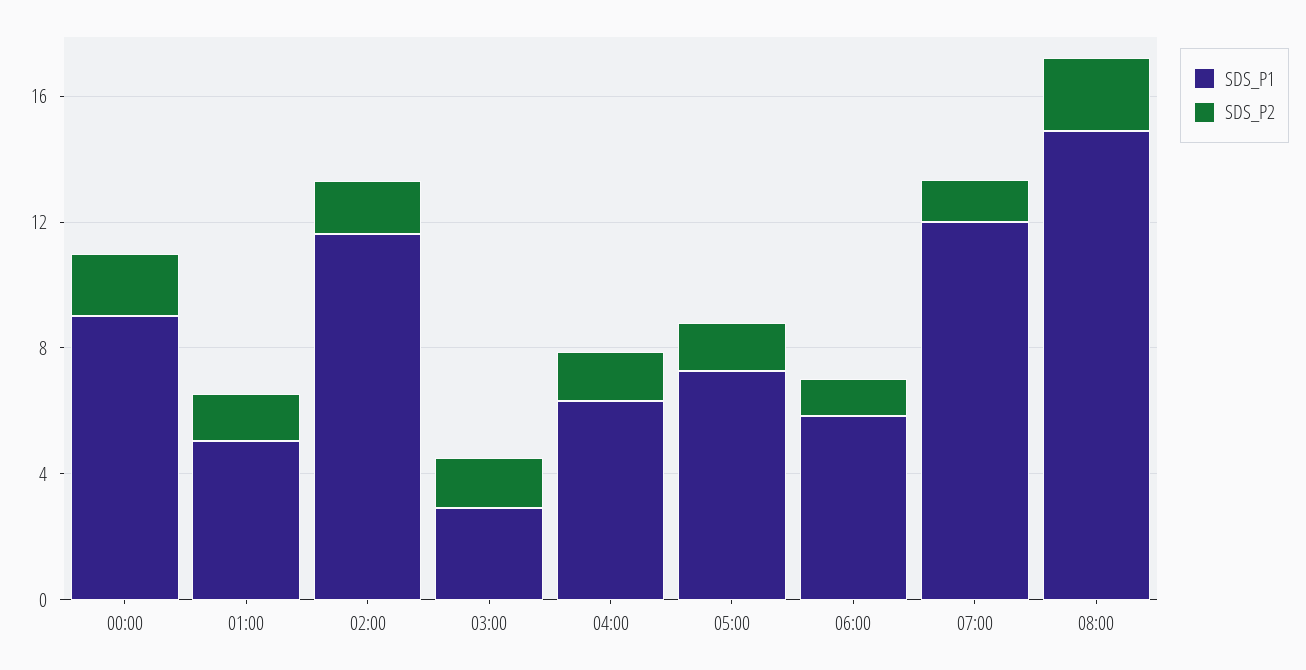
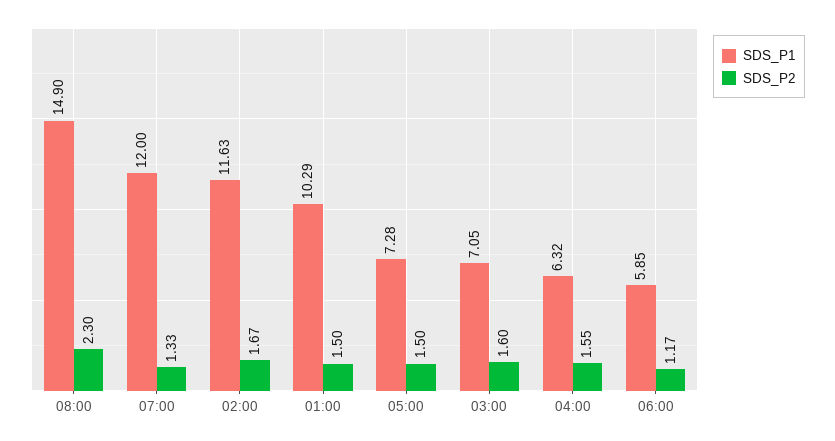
SDS_P1, 00:00: 9 -> none
SDS_P2, 00:00: 2 -> none
SDS_P1, 01:00: 5 -> 10.29
SDS_P1, 03:00: 3 -> 7.05

